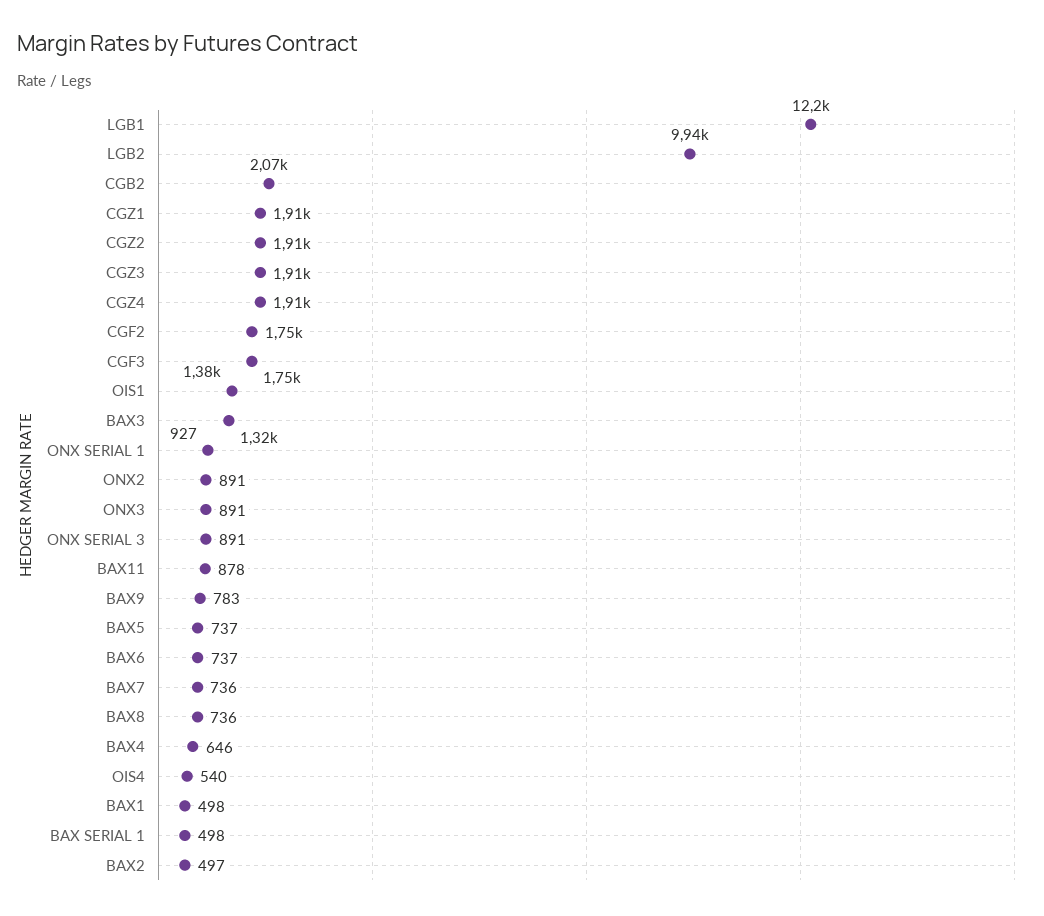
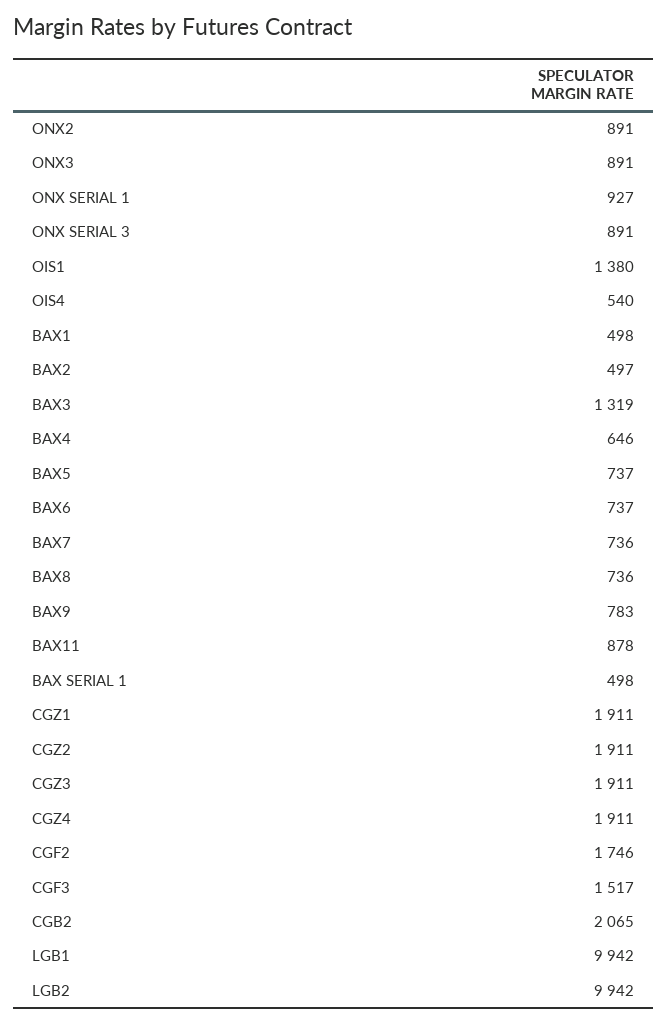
LGB1: 12200 -> 9942
CGF3: 1750 -> 1517

